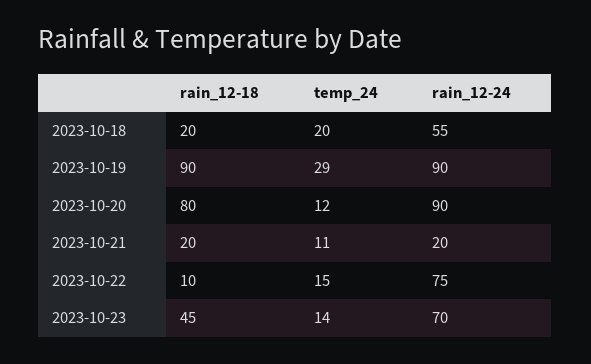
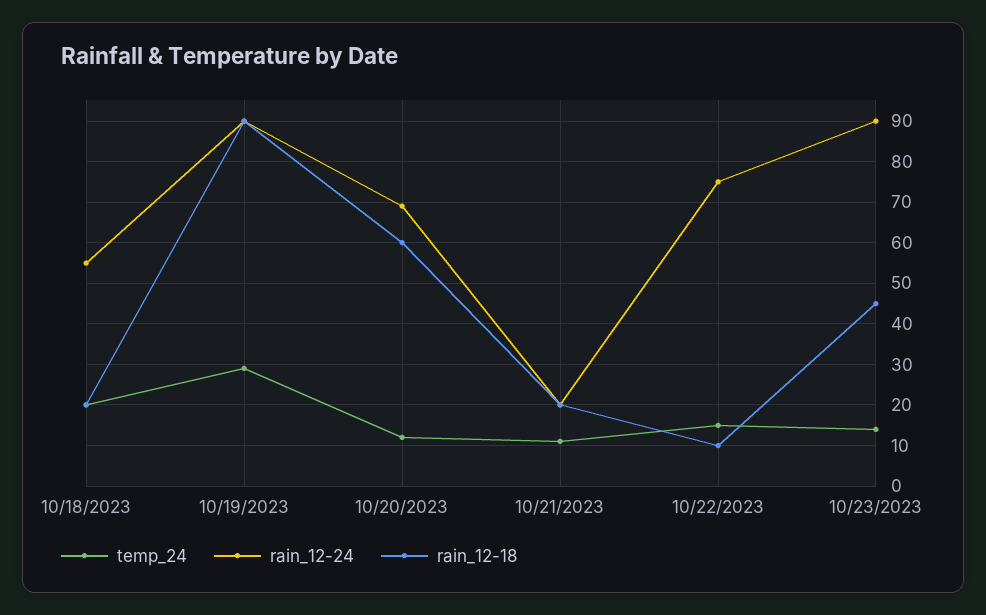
rain_12-18, 2023-10-20: 80 -> 60
rain_12-24, 2023-10-20: 90 -> 70
rain_12-24, 2023-10-23: 70 -> 90

